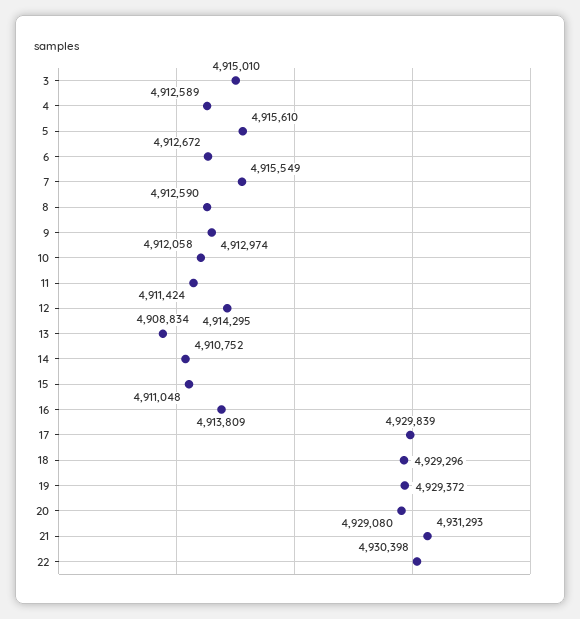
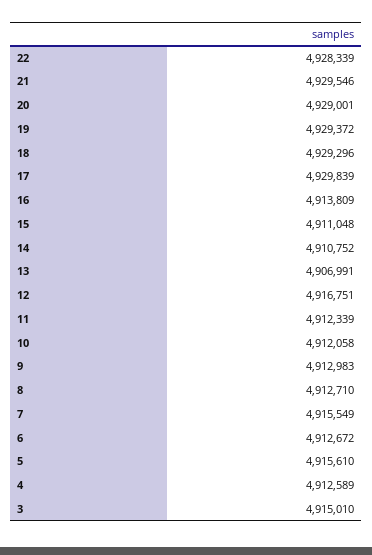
8: 4912590 -> 4912710
9: 4912974 -> 4912983
11: 4911424 -> 4912339
12: 4914295 -> 4916751
13: 4908834 -> 4906991
20: 4929080 -> 4929001
21: 4931293 -> 4929546
22: 4930398 -> 4928339

